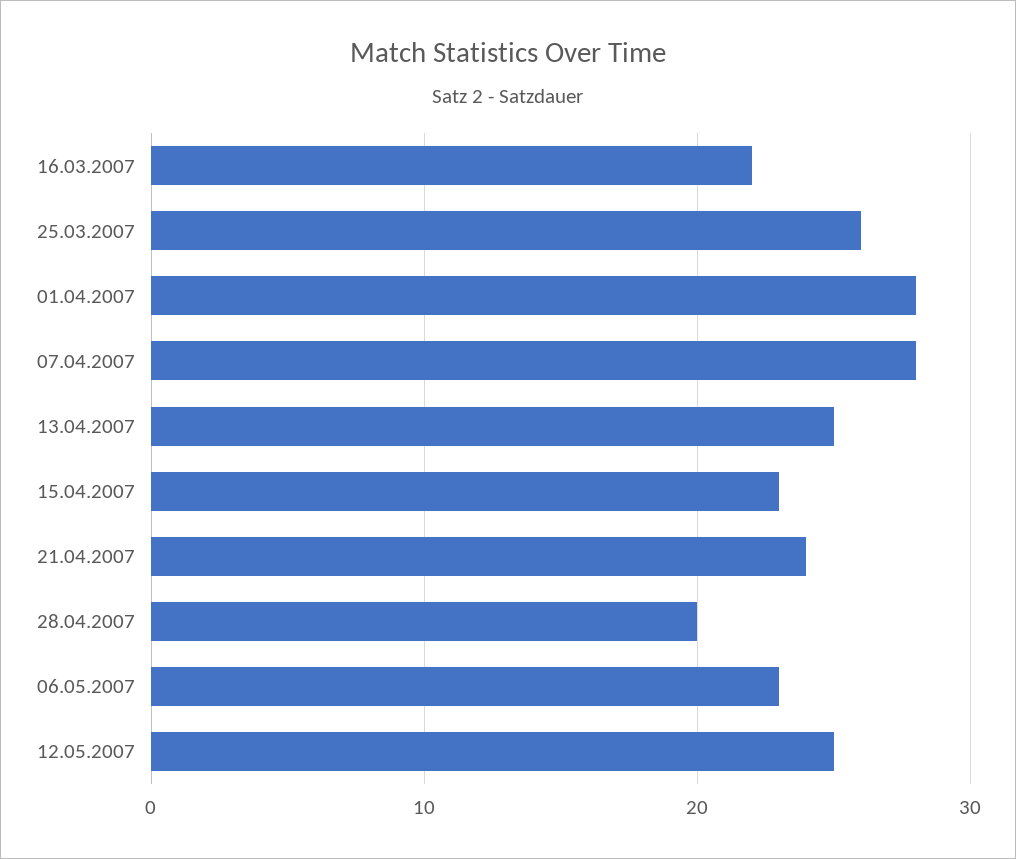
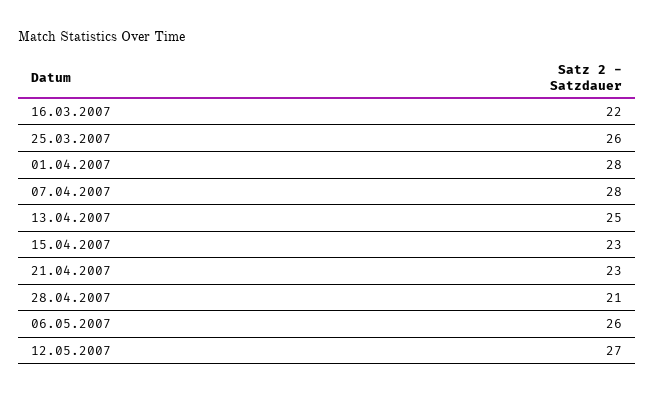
21.04.2007: 24 -> 23
28.04.2007: 20 -> 21
06.05.2007: 23 -> 26
12.05.2007: 25 -> 27

